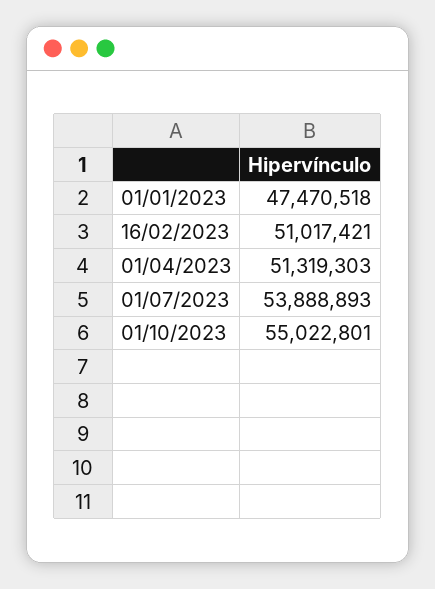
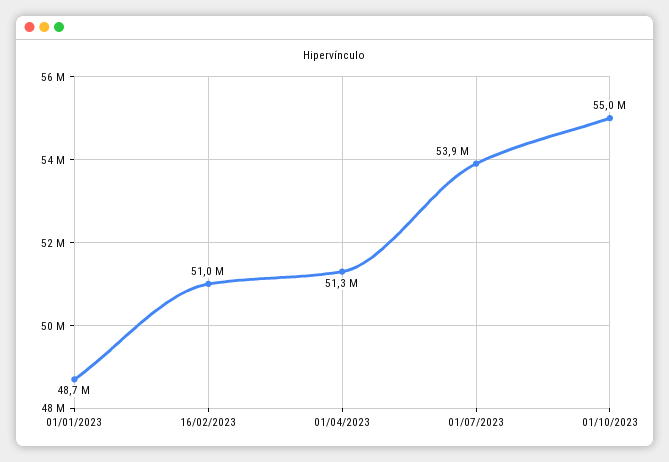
01/01/2023: 47470518 -> 48700000

